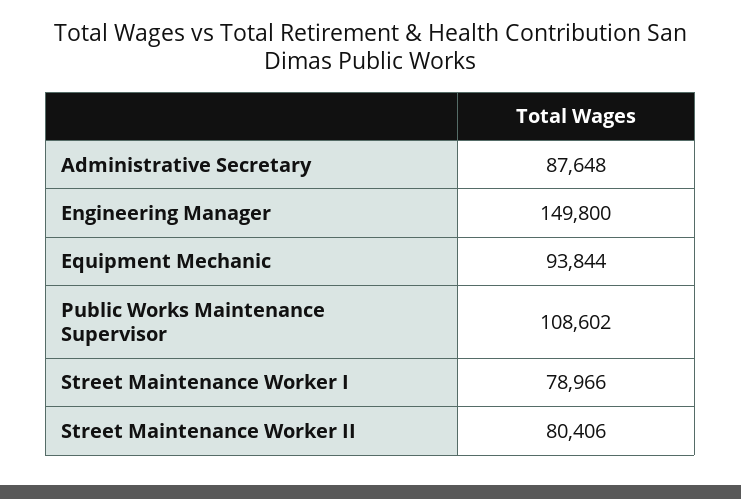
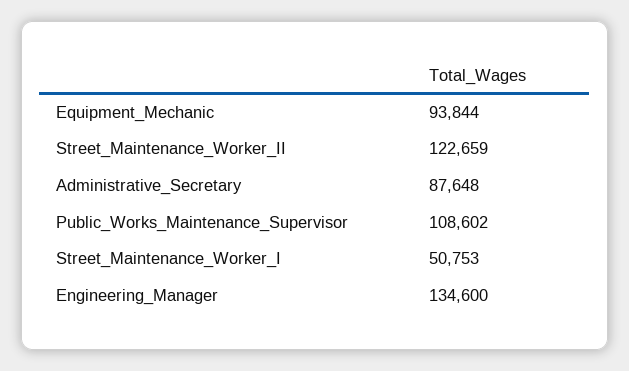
Engineering Manager: 149800 -> 134600
Street Maintenance Worker I: 78966 -> 50753
Street Maintenance Worker II: 80406 -> 122659

